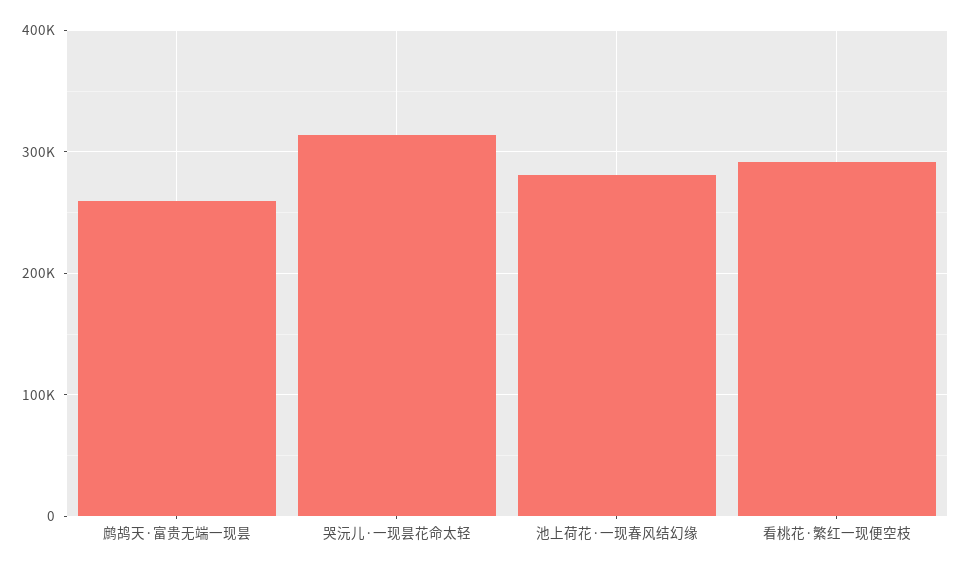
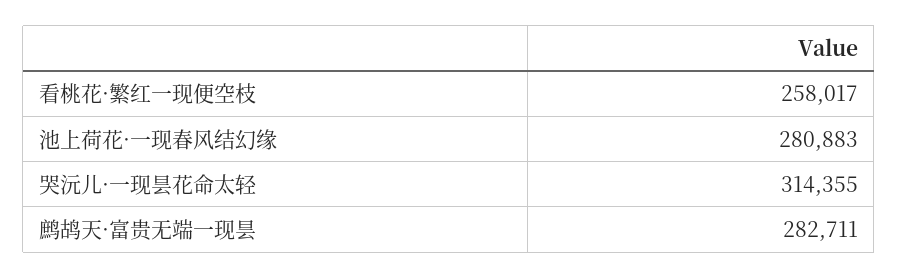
鹧鸪天·富贵无端一现昙: 260000 -> 282711
看桃花·繁红一现便空枝: 290000 -> 258017

